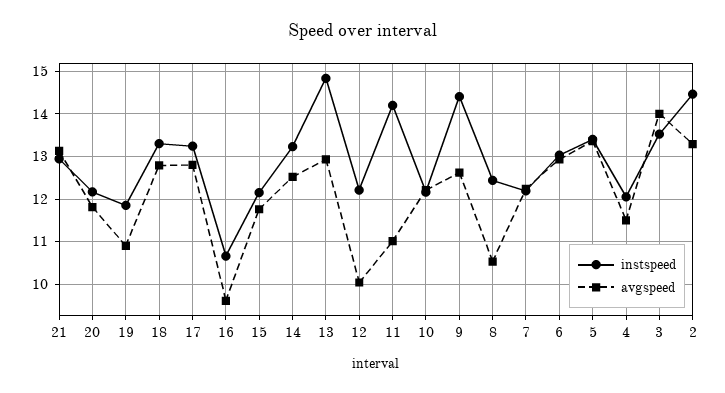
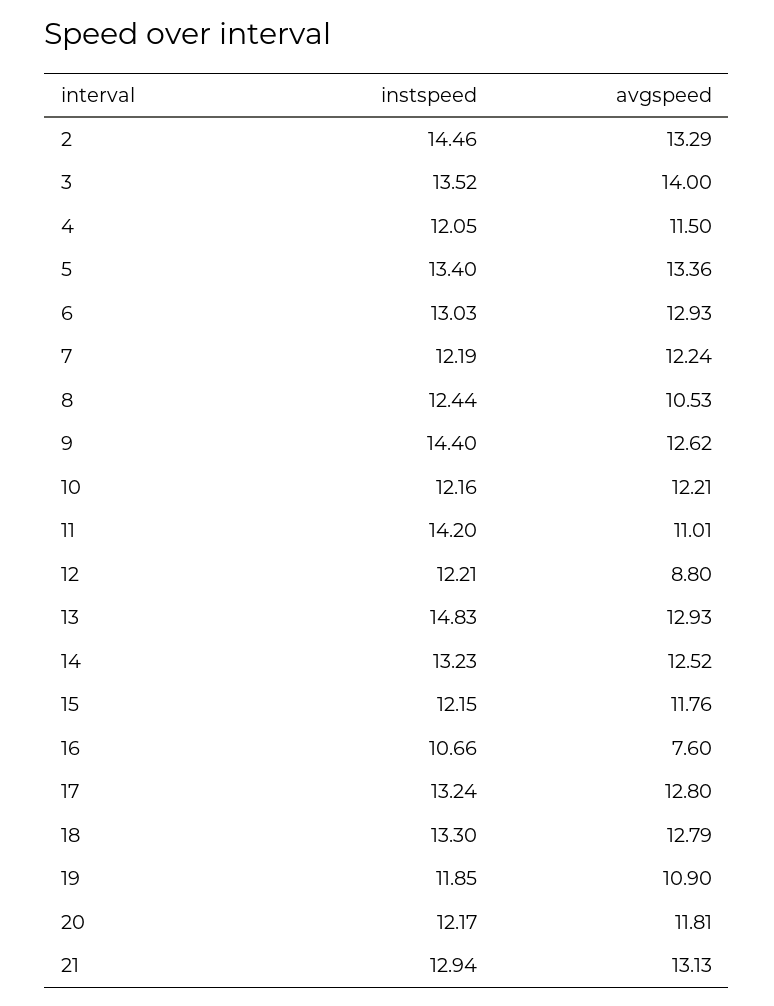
avgspeed, 16: 9.6 -> 7.6
avgspeed, 12: 10 -> 8.8

